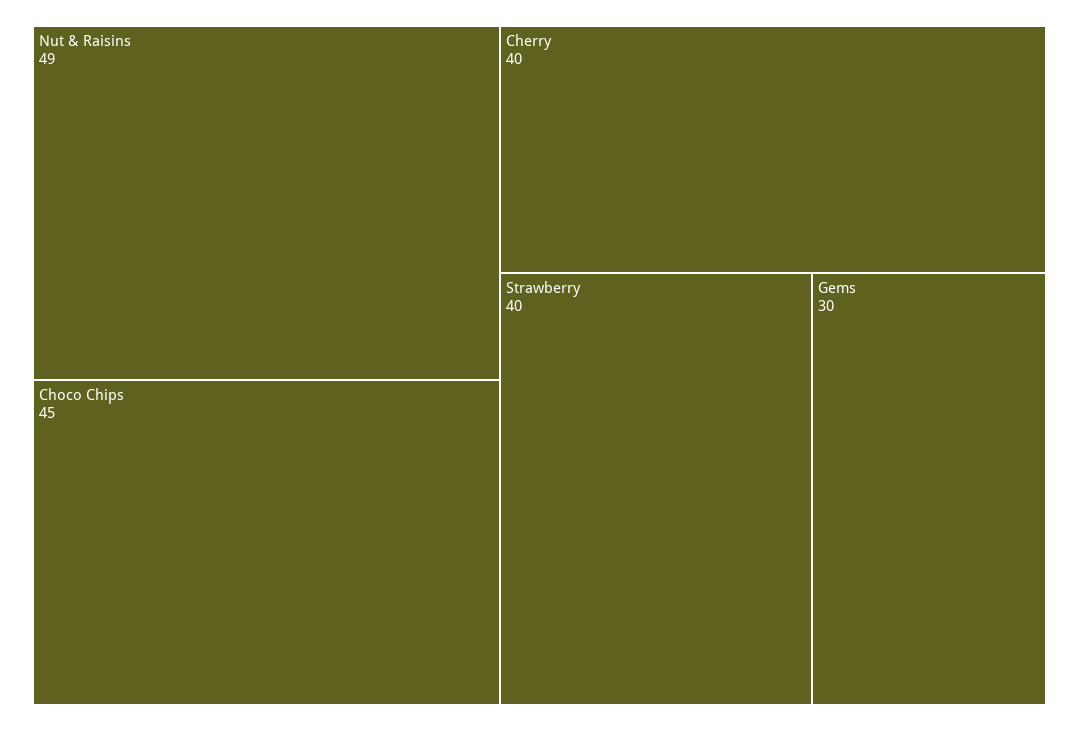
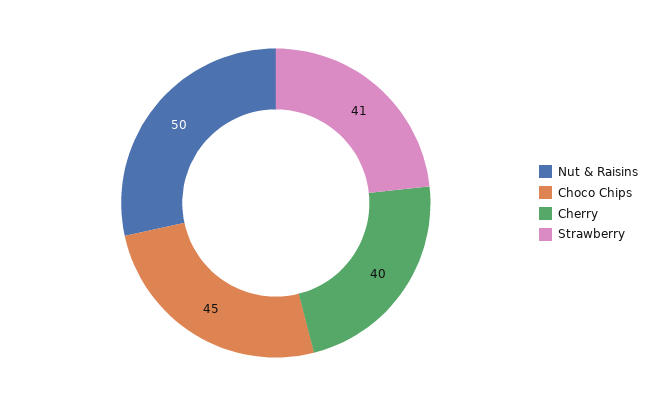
Nut & Raisins: 49 -> 50
Strawberry: 40 -> 41
Gems: 30 -> none

